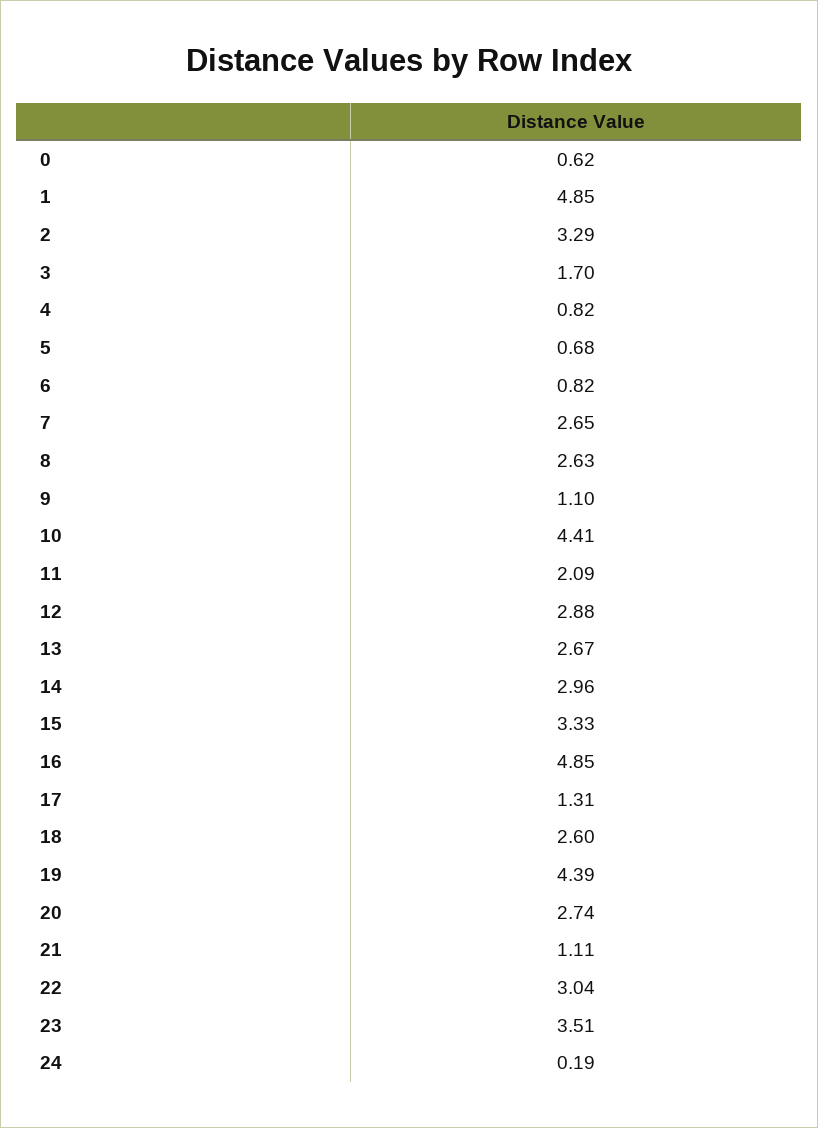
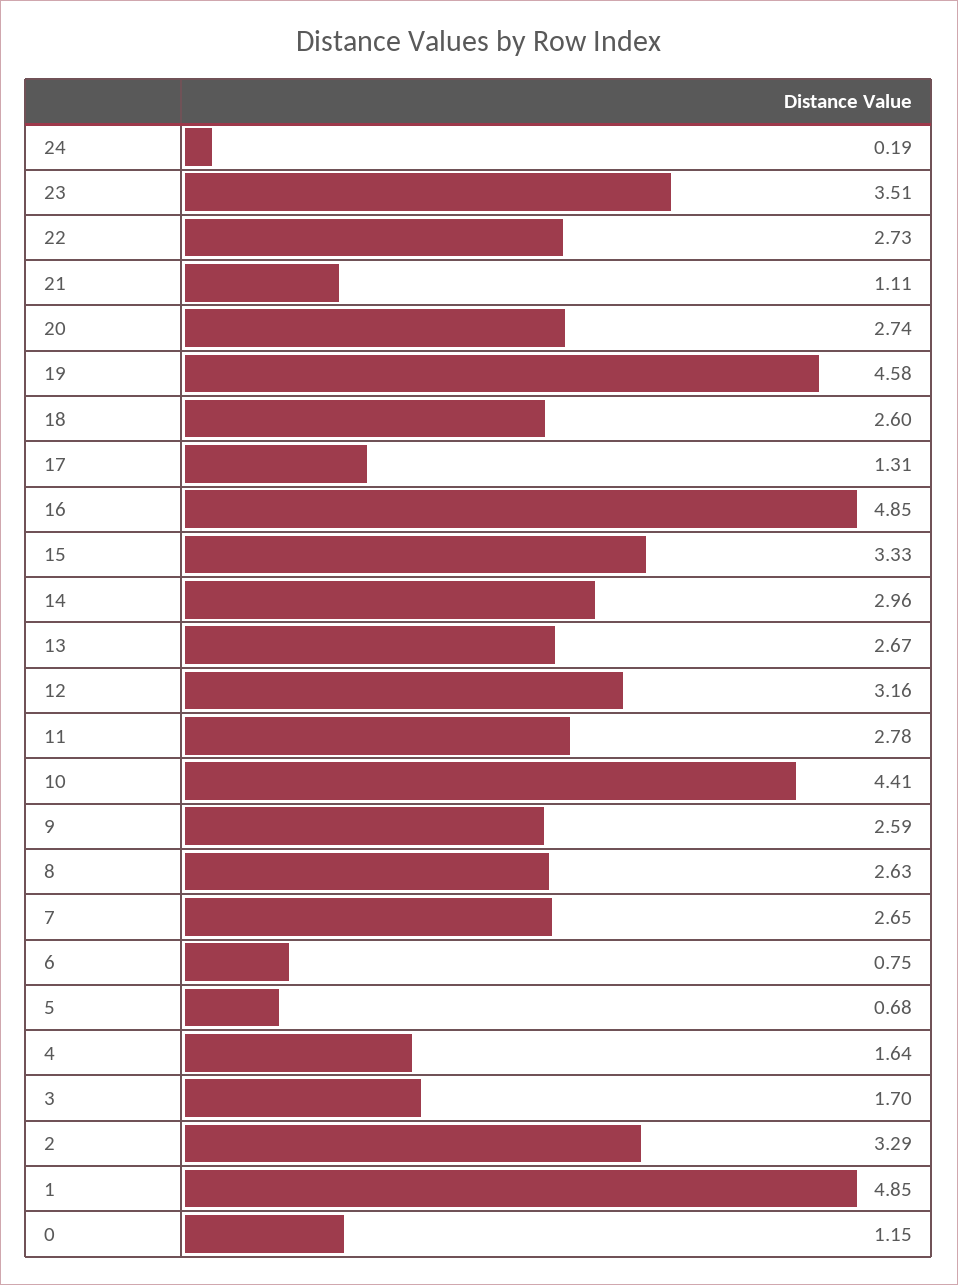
0: 0.62 -> 1.15
4: 0.82 -> 1.64
6: 0.82 -> 0.75
9: 1.1 -> 2.59
11: 2.09 -> 2.78
12: 2.88 -> 3.16
19: 4.39 -> 4.58
22: 3.04 -> 2.73

